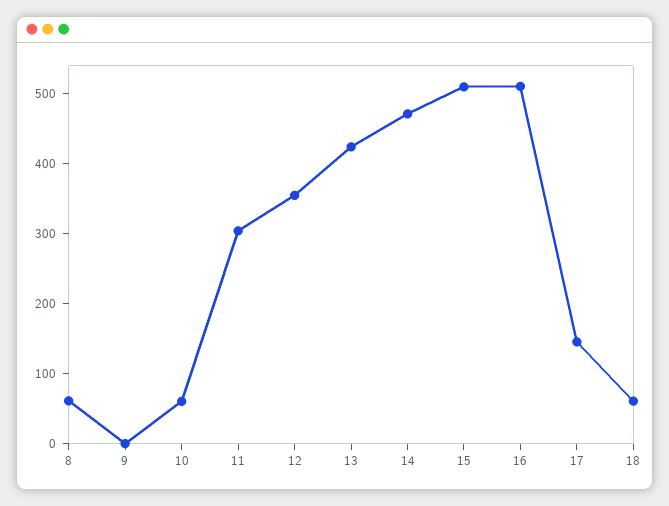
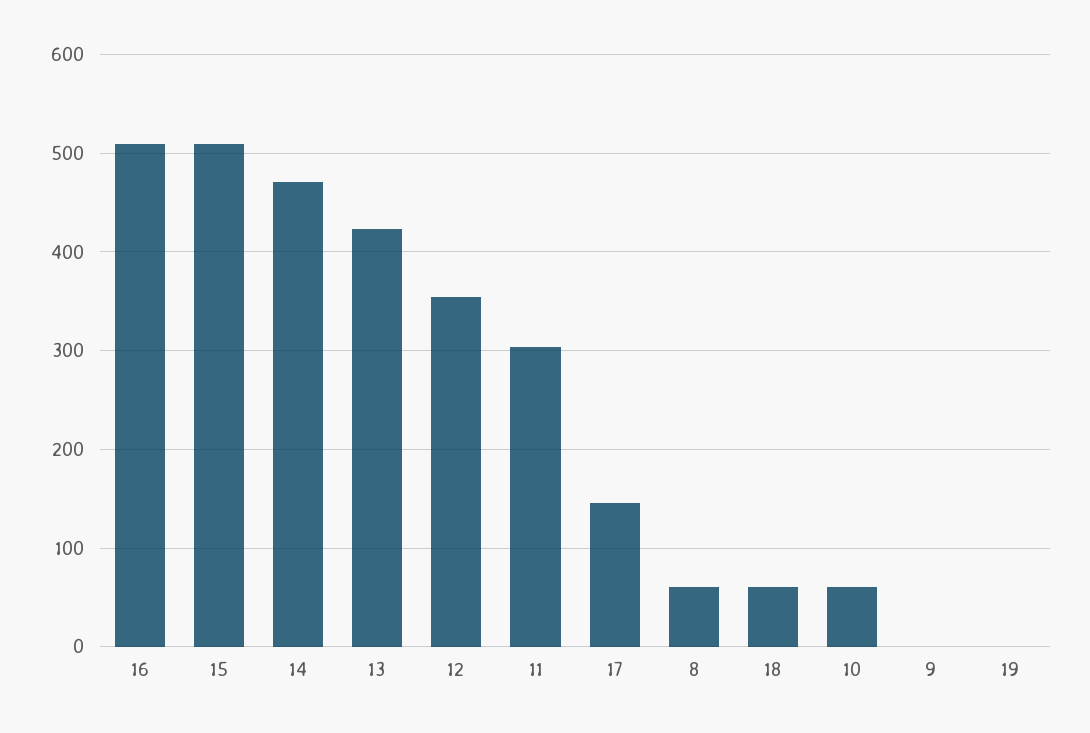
19: none -> 0

